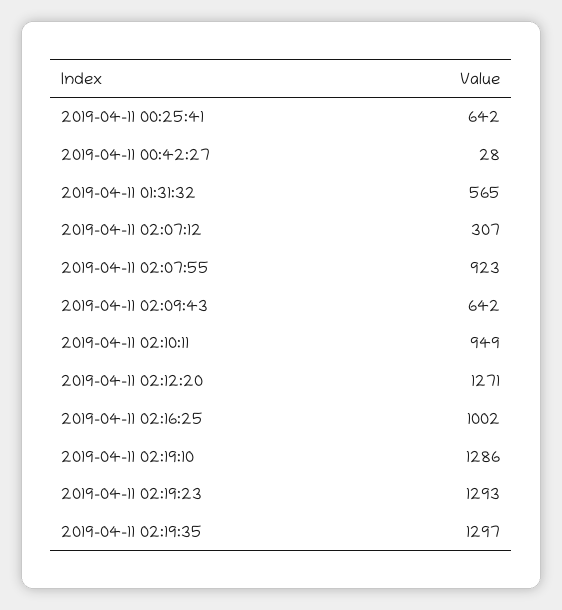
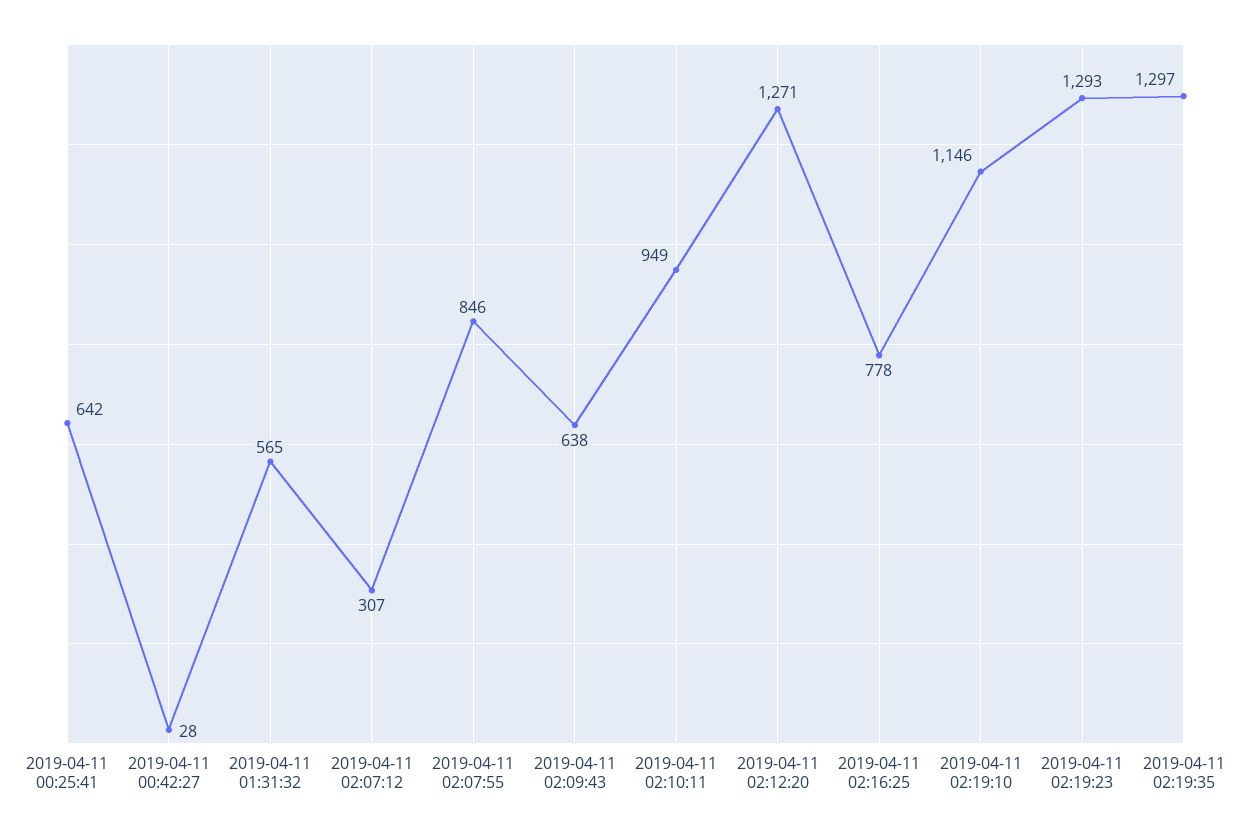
2019-04-11 02:07:55: 923 -> 846
2019-04-11 02:09:43: 642 -> 638
2019-04-11 02:16:25: 1002 -> 778
2019-04-11 02:19:10: 1286 -> 1146

